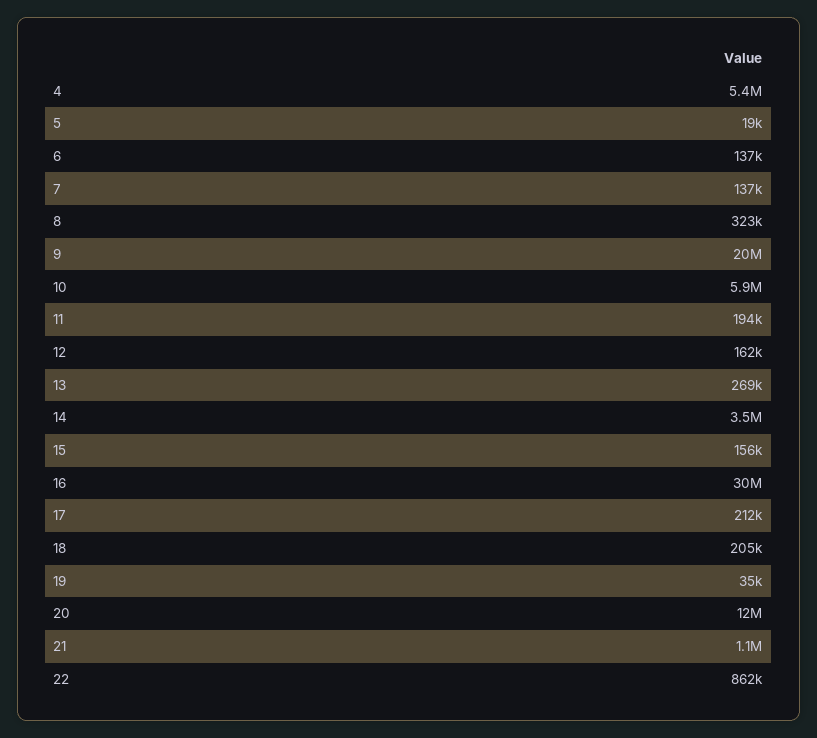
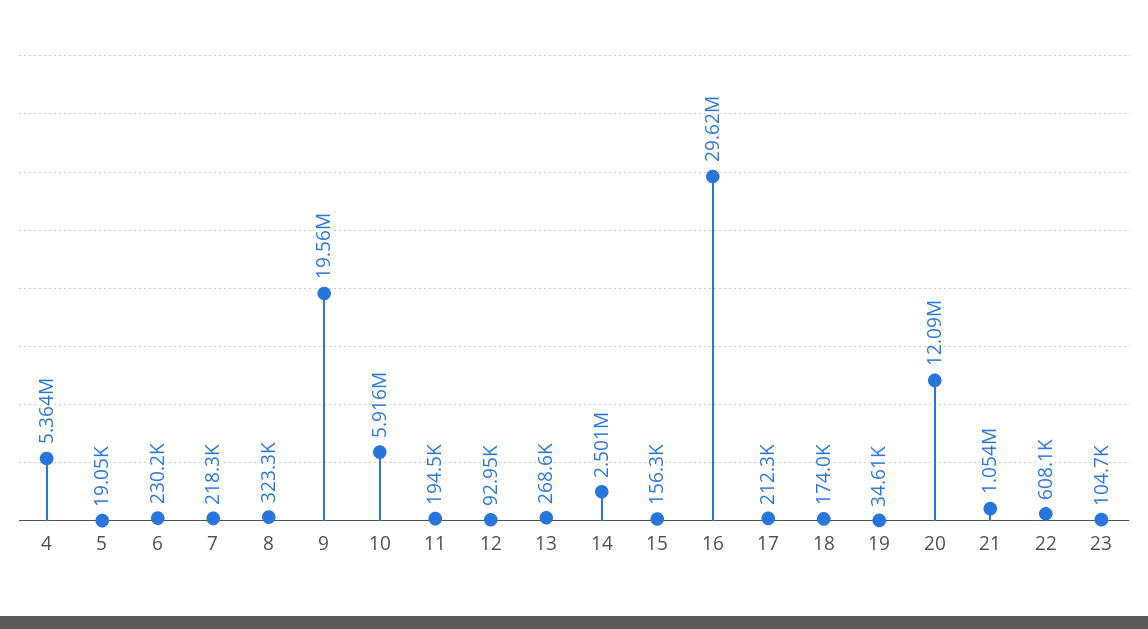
6: 137000 -> 230200
7: 137000 -> 218300
12: 162000 -> 92950
14: 3500000 -> 2501000
18: 205000 -> 174000
22: 862000 -> 608100
23: none -> 104700

